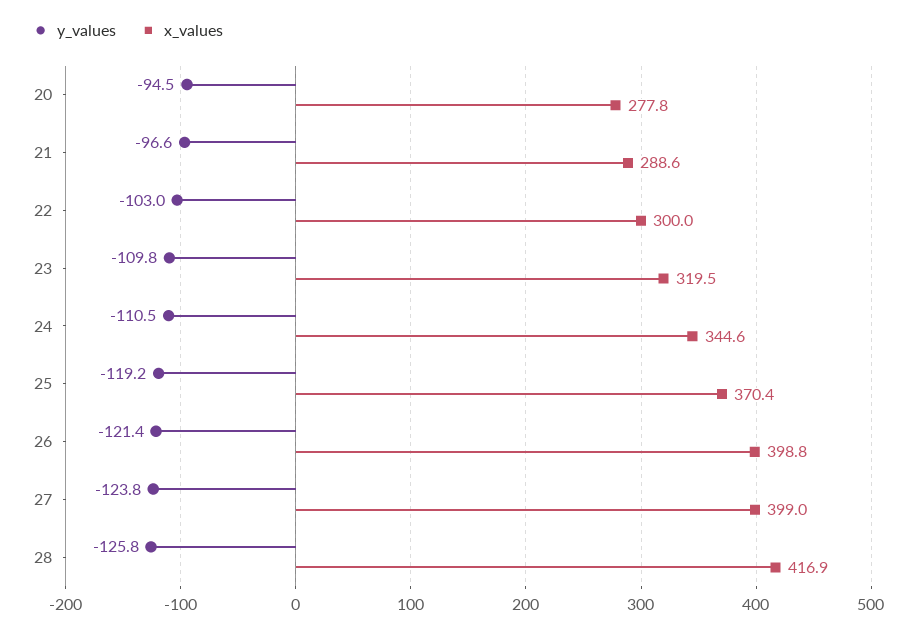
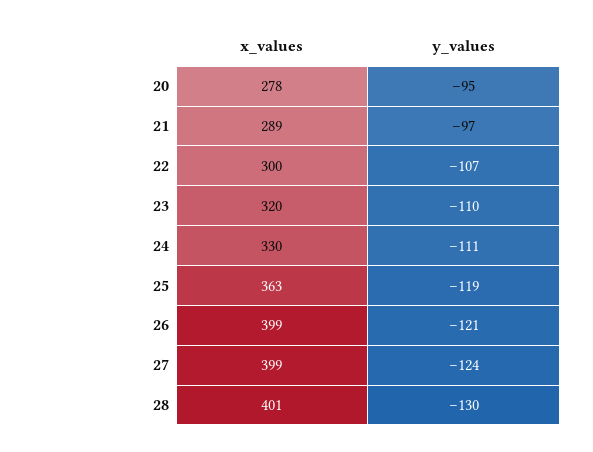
y_values, 22: -103 -> -107
x_values, 24: 344.6 -> 330
x_values, 25: 370.4 -> 363
y_values, 28: -125.8 -> -130
x_values, 28: 416.9 -> 401

